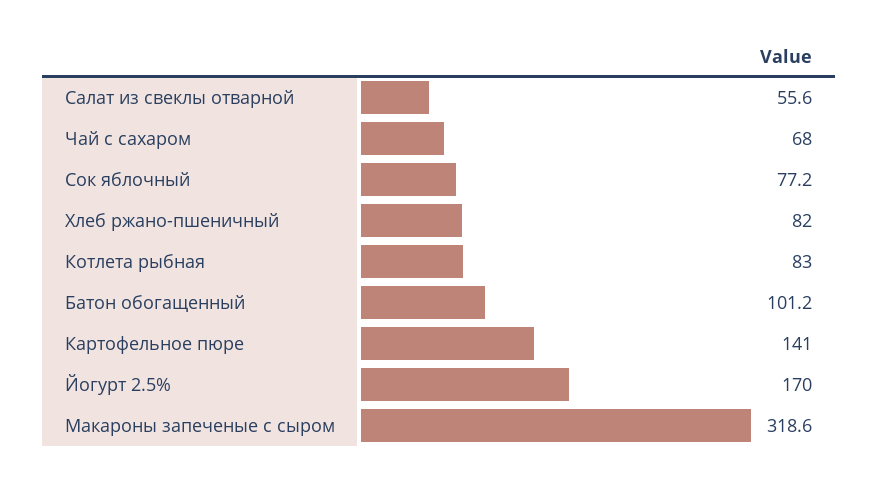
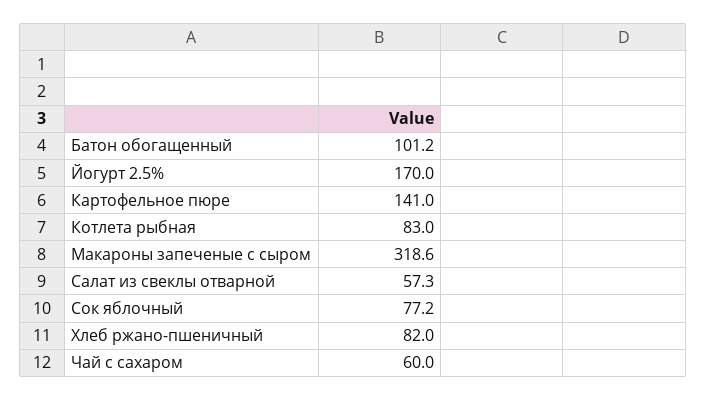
Салат из свеклы отварной: 55.6 -> 57.3
Чай с сахаром: 68 -> 60

